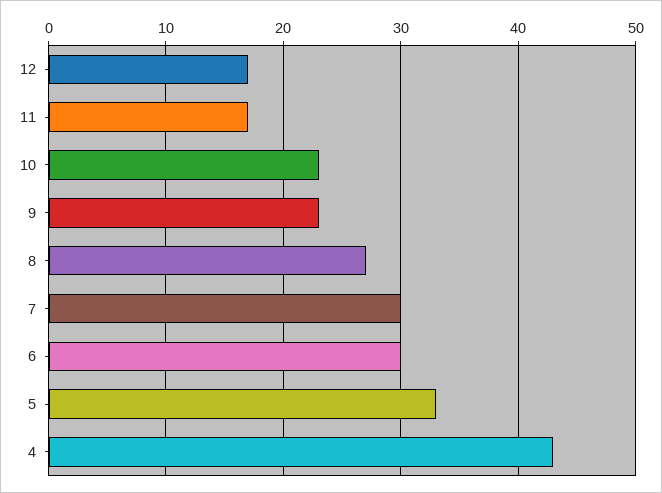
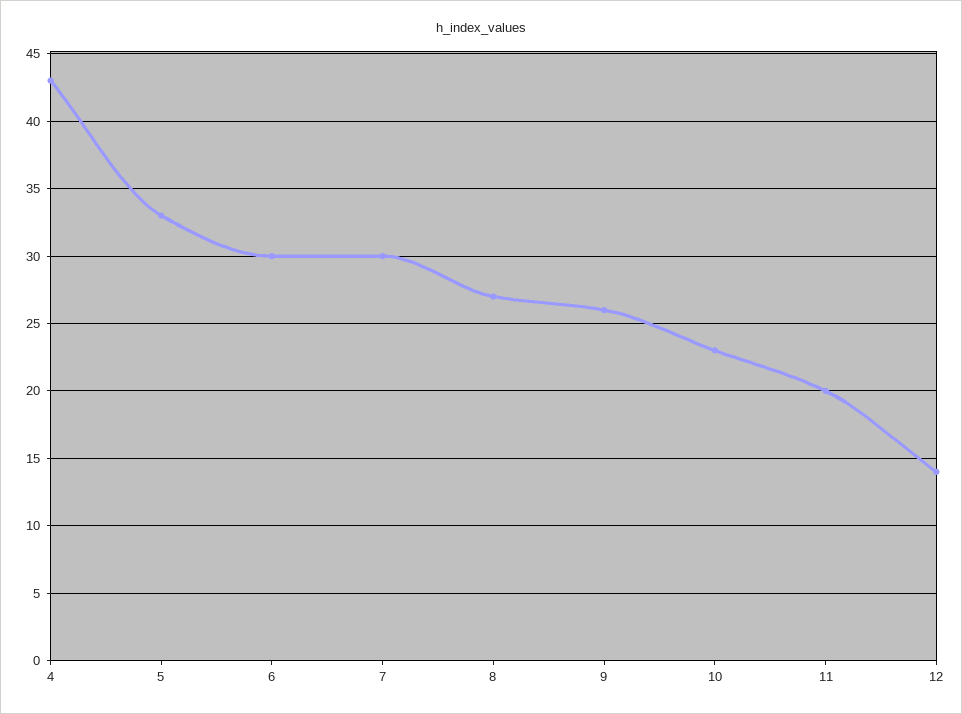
12: 17 -> 14
11: 17 -> 20
9: 23 -> 26

